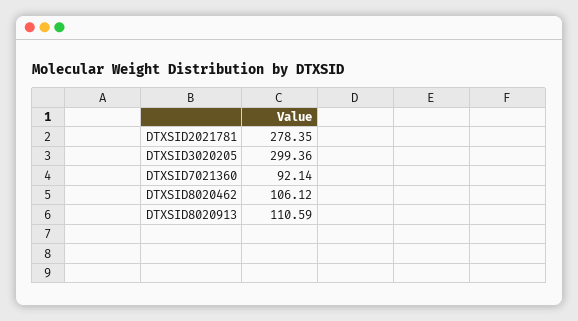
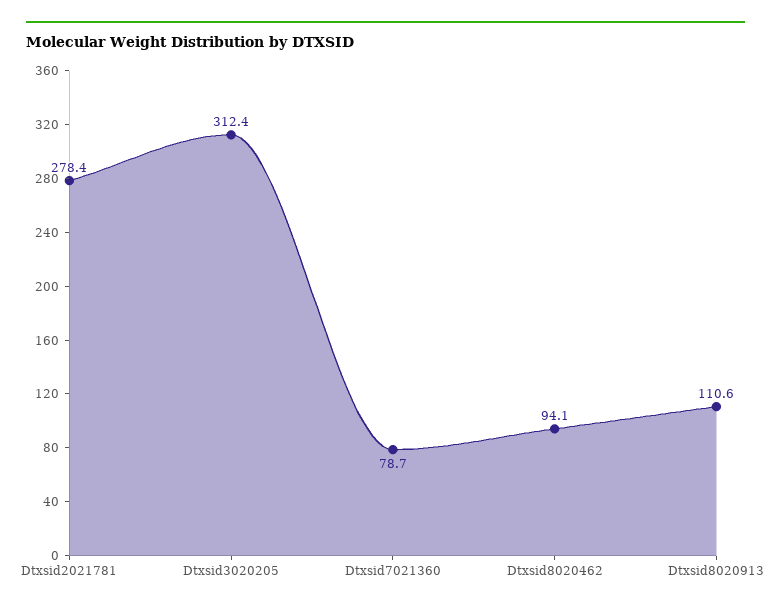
DTXSID3020205: 299.36 -> 312.4
DTXSID7021360: 92.14 -> 78.7
DTXSID8020462: 106.12 -> 94.1

